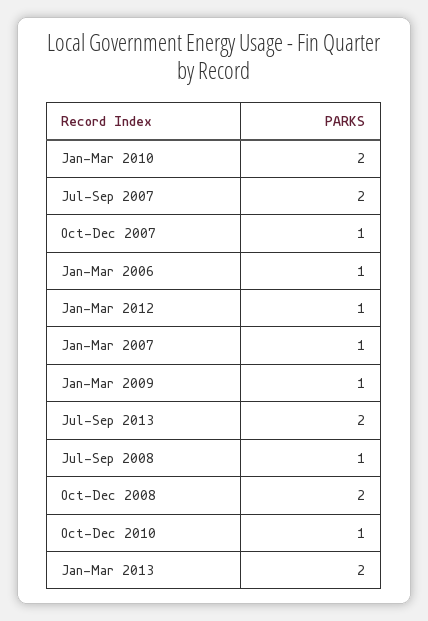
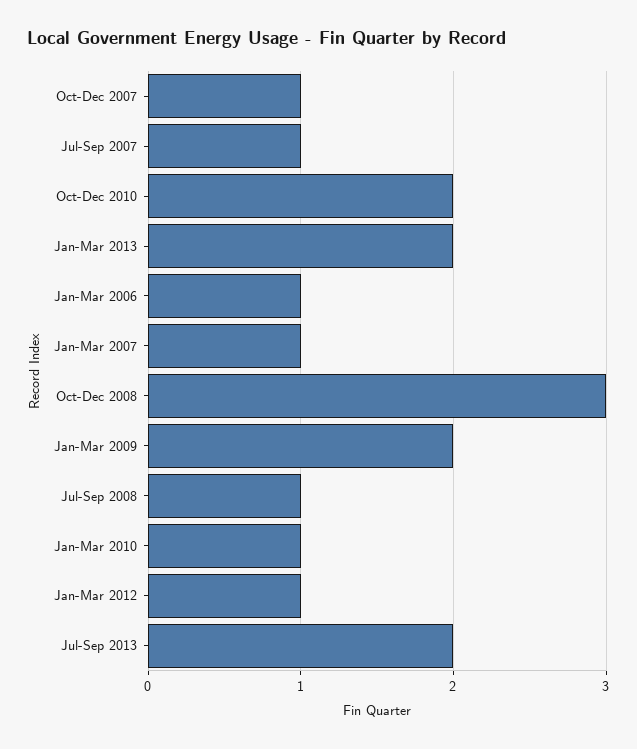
Jan-Mar 2010: 2 -> 1
Jul-Sep 2007: 2 -> 1
Jan-Mar 2009: 1 -> 2
Oct-Dec 2008: 2 -> 3
Oct-Dec 2010: 1 -> 2

